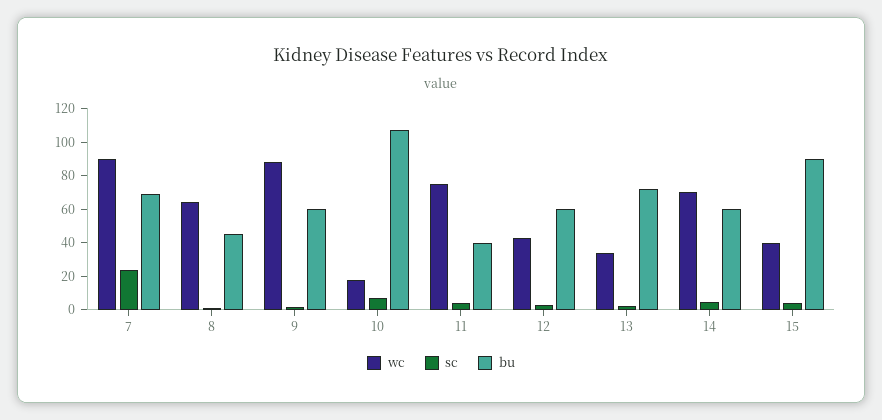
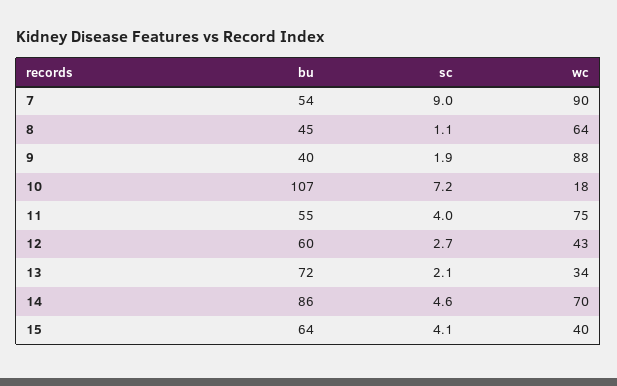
sc, 7: 25 -> 9
bu, 7: 70 -> 54
bu, 9: 60 -> 40
bu, 11: 40 -> 55
bu, 14: 60 -> 86
bu, 15: 90 -> 64

